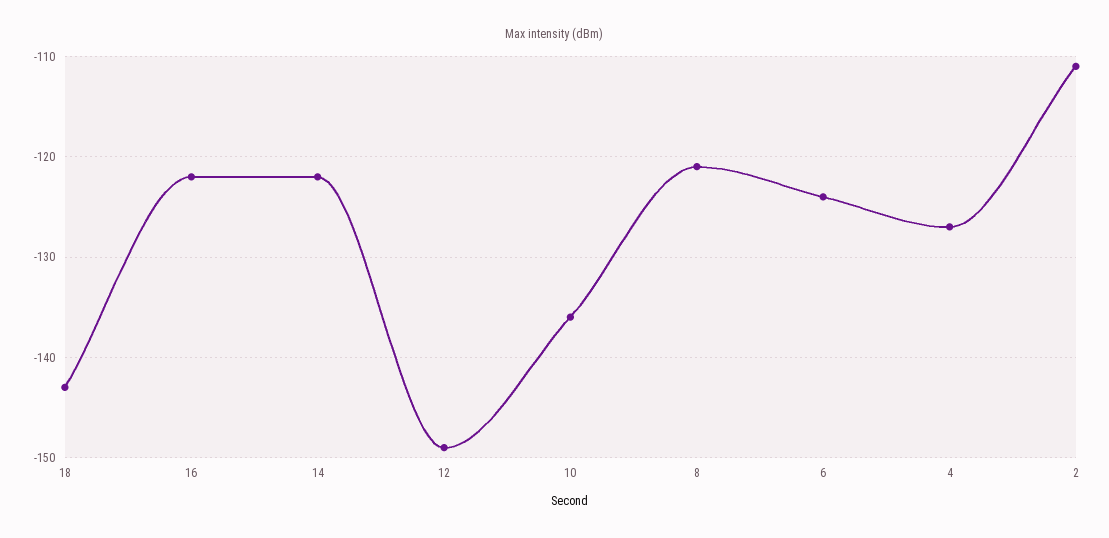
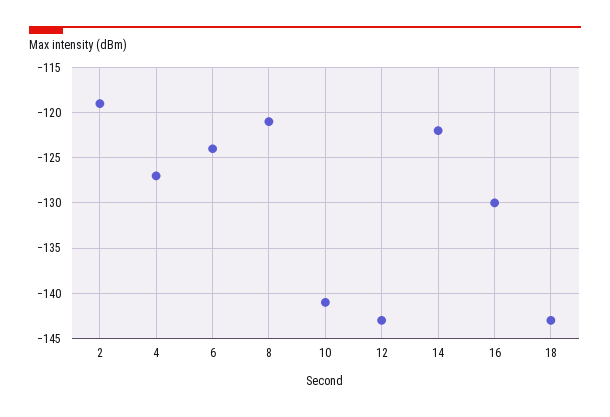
16: -122 -> -130
12: -149 -> -143
10: -136 -> -141
2: -111 -> -119

